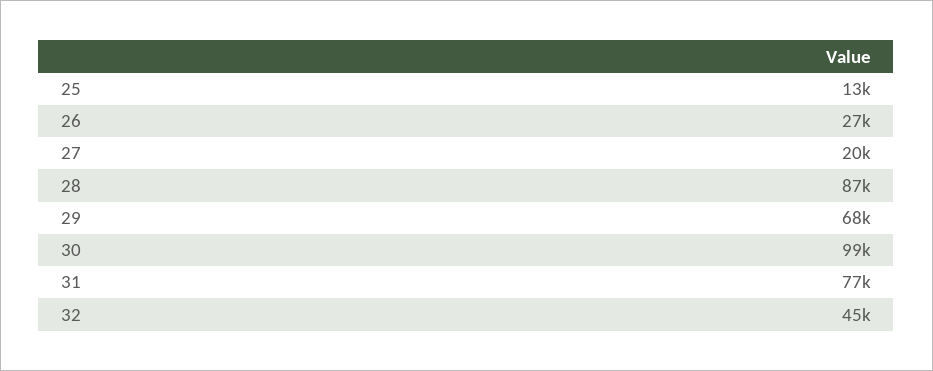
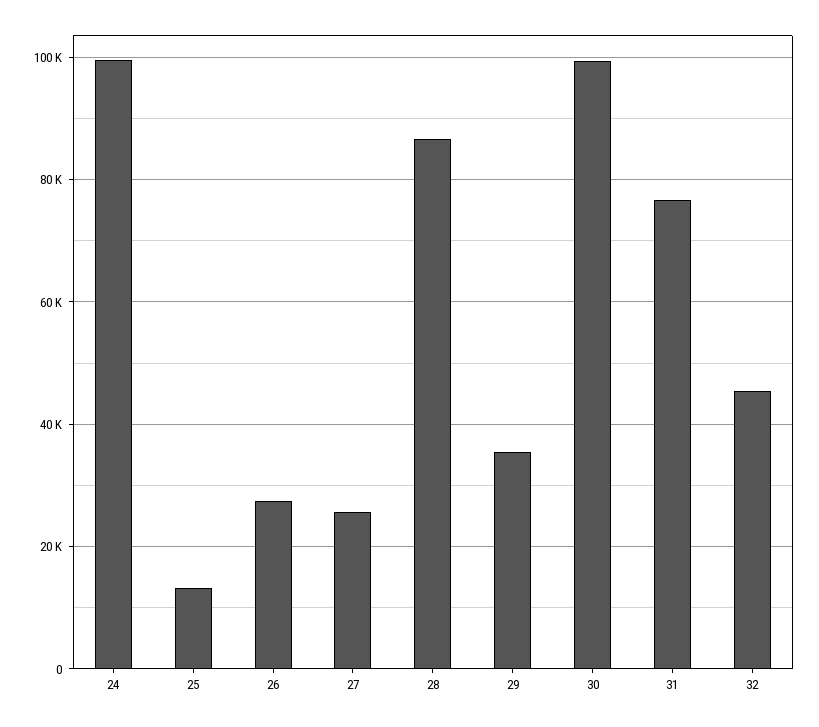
27: 20000 -> 26000
29: 68000 -> 36000
24: none -> 100000

